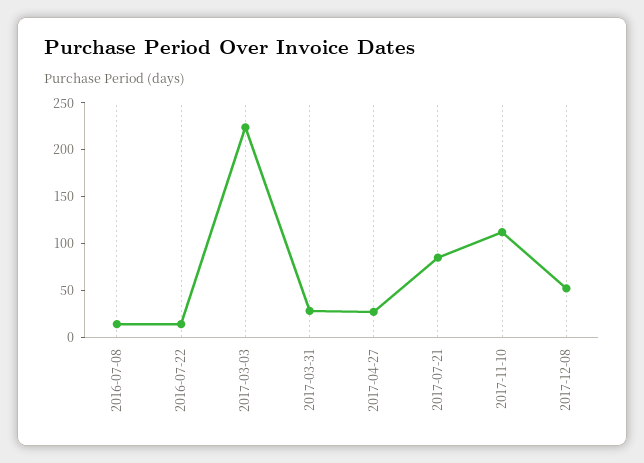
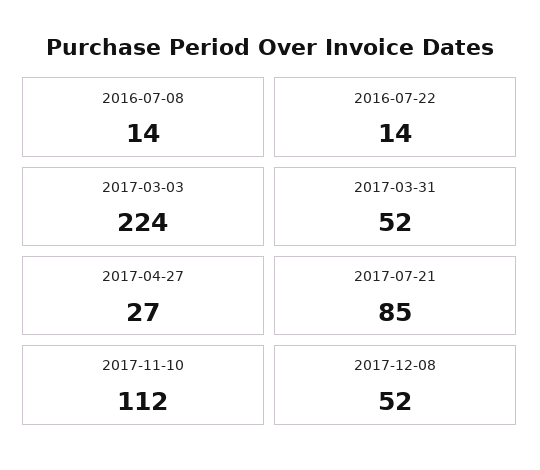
2017-03-31: 30 -> 52

